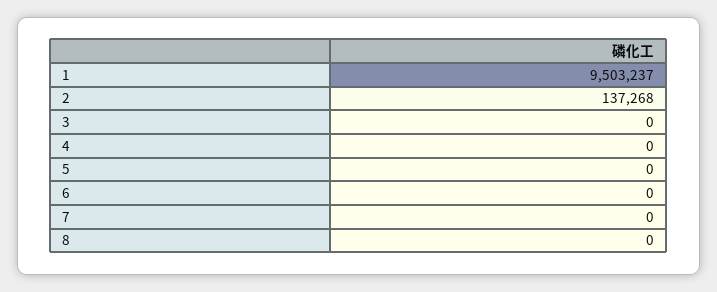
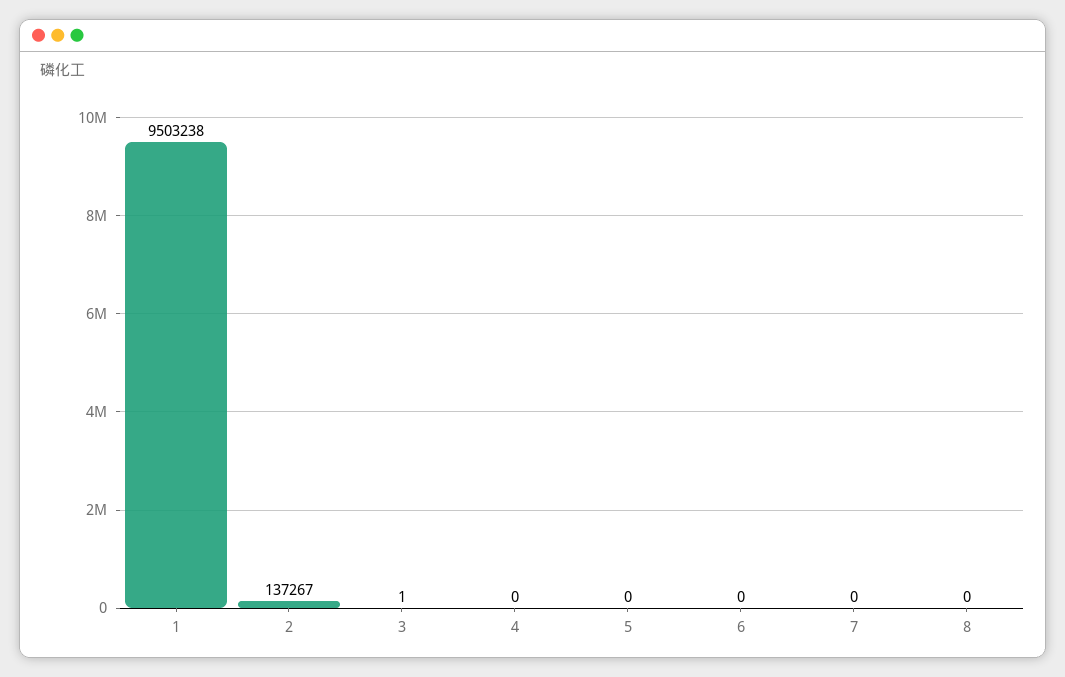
1: 9503237 -> 9503238
2: 137268 -> 137267
3: 0 -> 1

